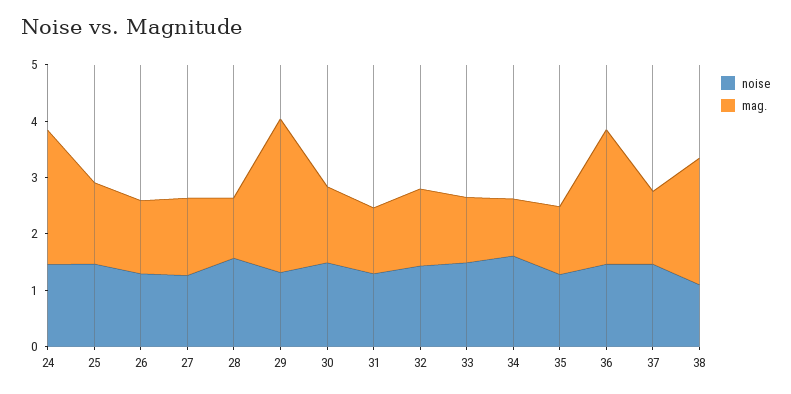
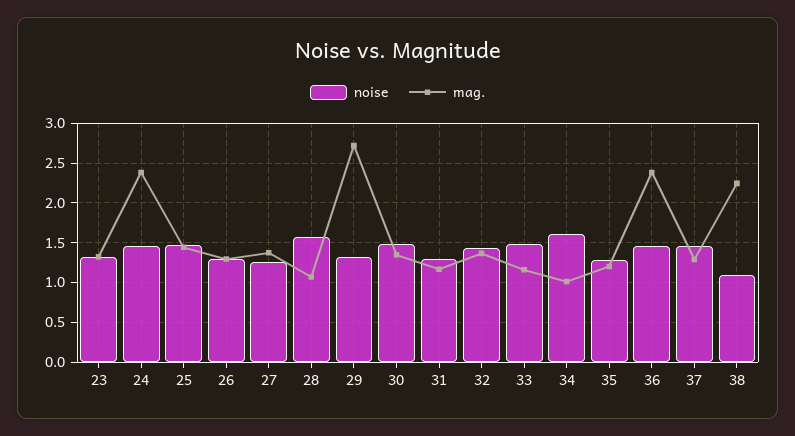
noise, 23: none -> 1.3
mag., 23: none -> 1.3

